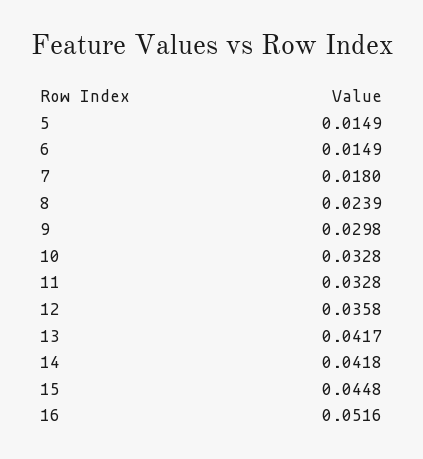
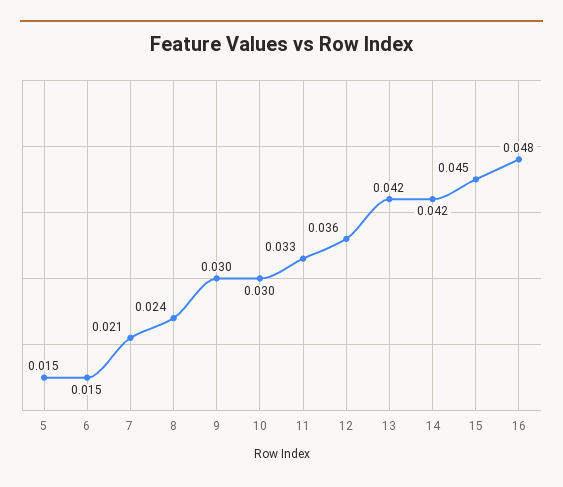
7: 0.018 -> 0.021
10: 0.0328 -> 0.03
16: 0.0516 -> 0.048

